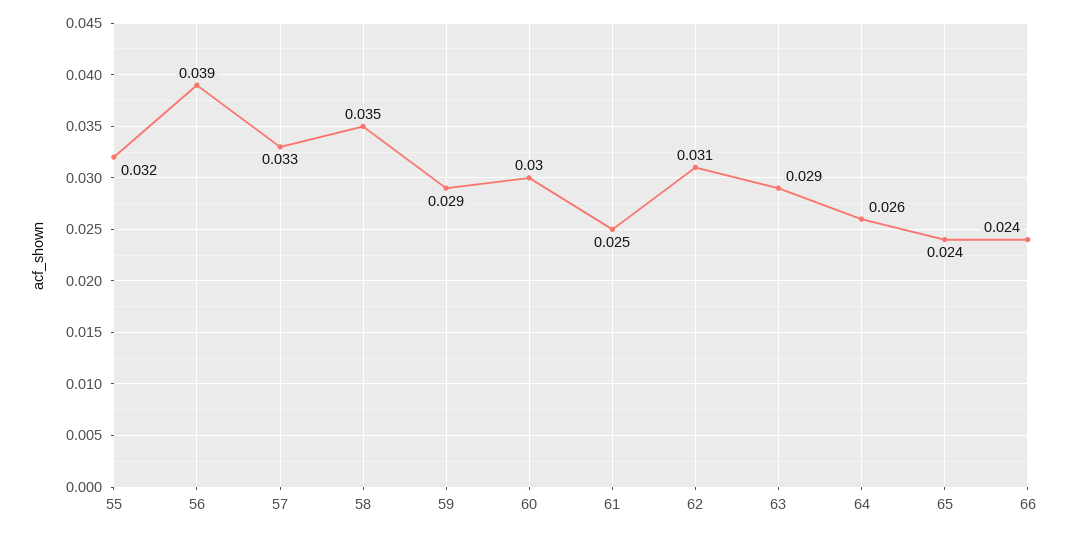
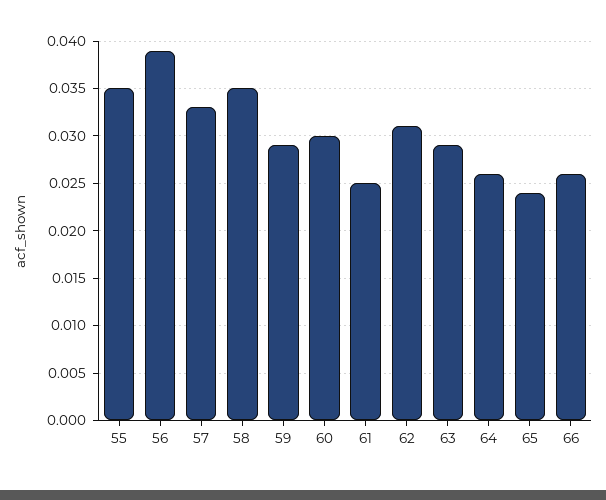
55: 0.032 -> 0.035
66: 0.024 -> 0.026

